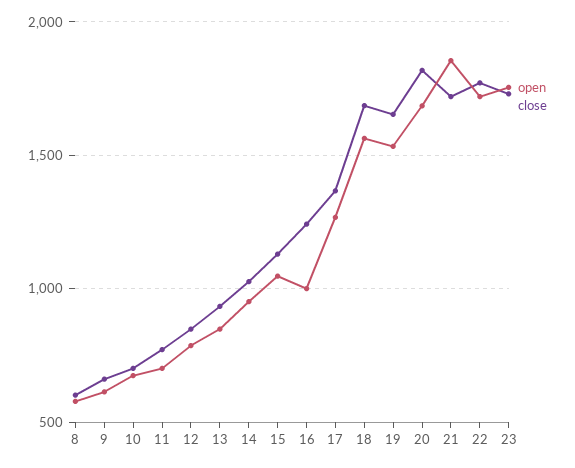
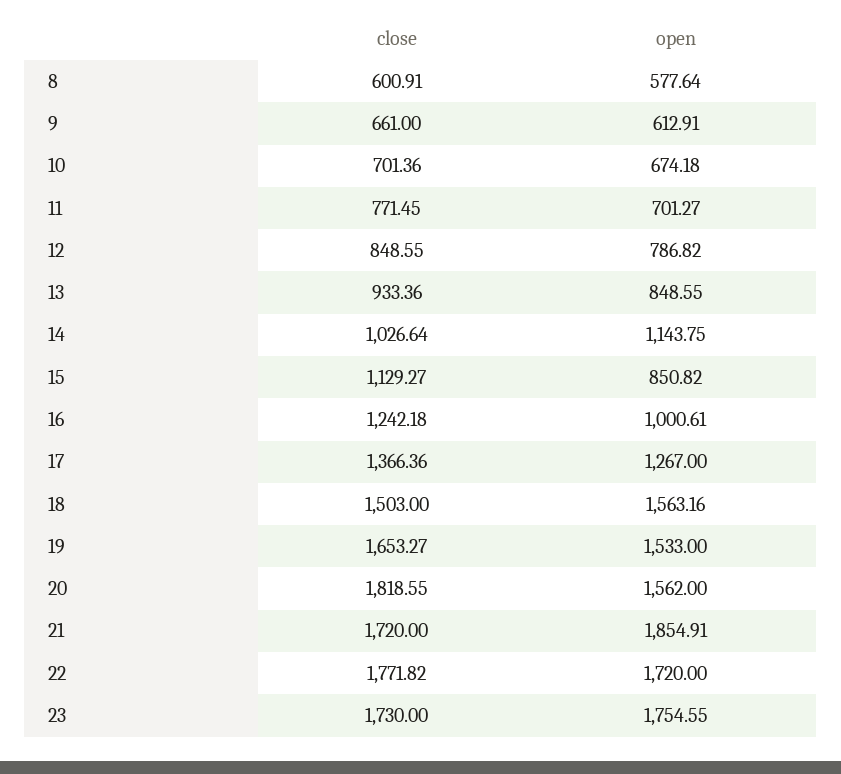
open, 14: 950 -> 1143.75
open, 15: 1050 -> 850.82
close, 18: 1700 -> 1503
open, 20: 1700 -> 1562

